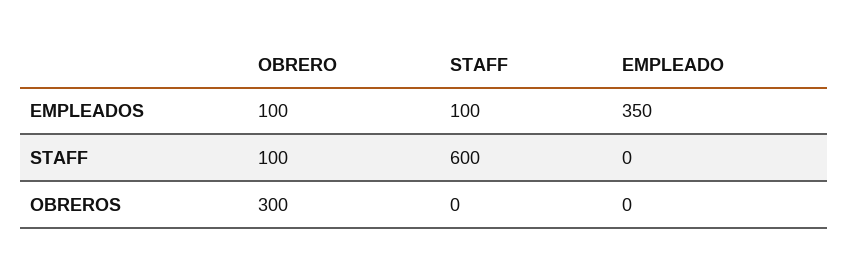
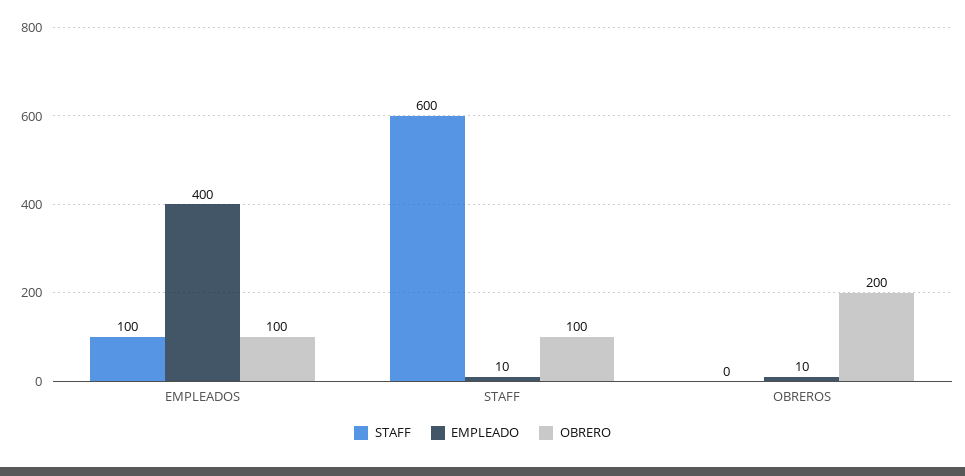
EMPLEADO, EMPLEADOS: 350 -> 400
EMPLEADO, STAFF: 0 -> 10
OBRERO, OBREROS: 300 -> 200
EMPLEADO, OBREROS: 0 -> 10

